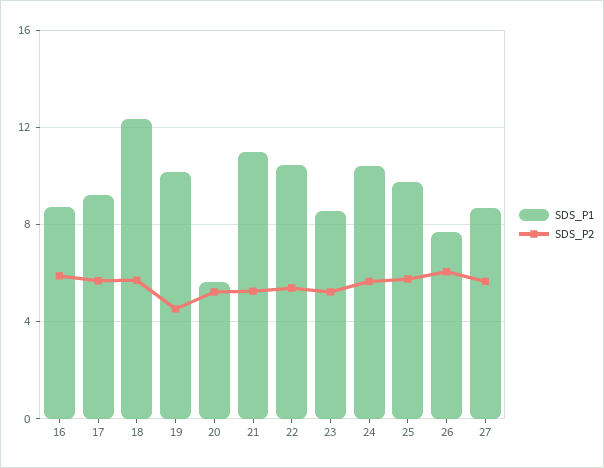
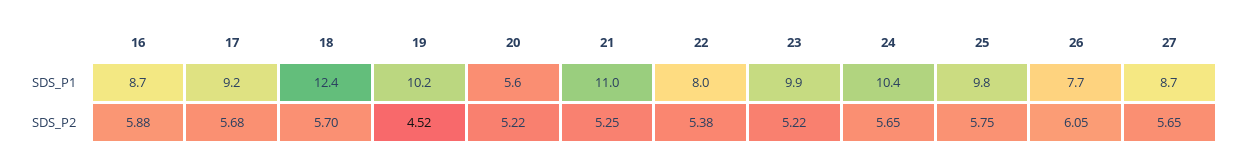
SDS_P1, 22: 10.5 -> 8
SDS_P1, 23: 8.5 -> 9.9

